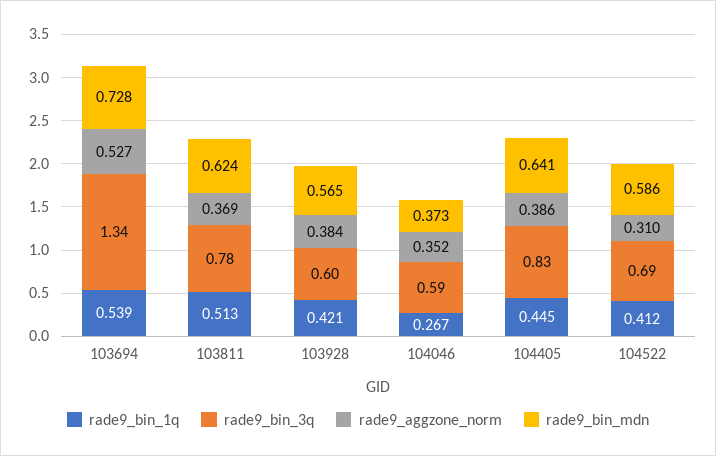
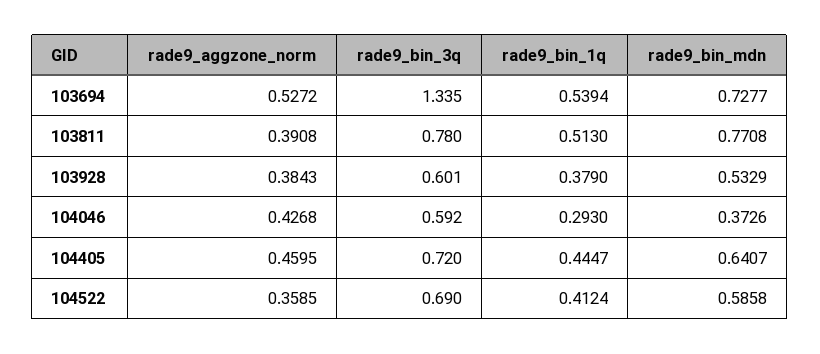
rade9_aggzone_norm, 103811: 0.369 -> 0.3908
rade9_bin_mdn, 103811: 0.624 -> 0.7708
rade9_bin_1q, 103928: 0.421 -> 0.379
rade9_bin_mdn, 103928: 0.565 -> 0.5329
rade9_bin_1q, 104046: 0.267 -> 0.293
rade9_aggzone_norm, 104046: 0.352 -> 0.4268
rade9_bin_3q, 104405: 0.83 -> 0.72
rade9_aggzone_norm, 104405: 0.386 -> 0.4595
rade9_aggzone_norm, 104522: 0.31 -> 0.3585

